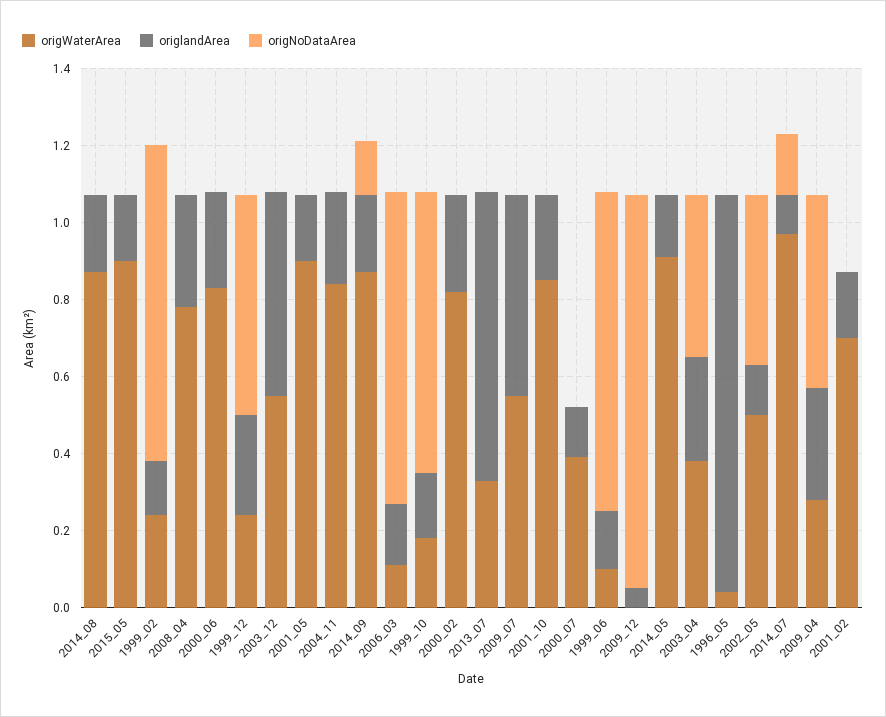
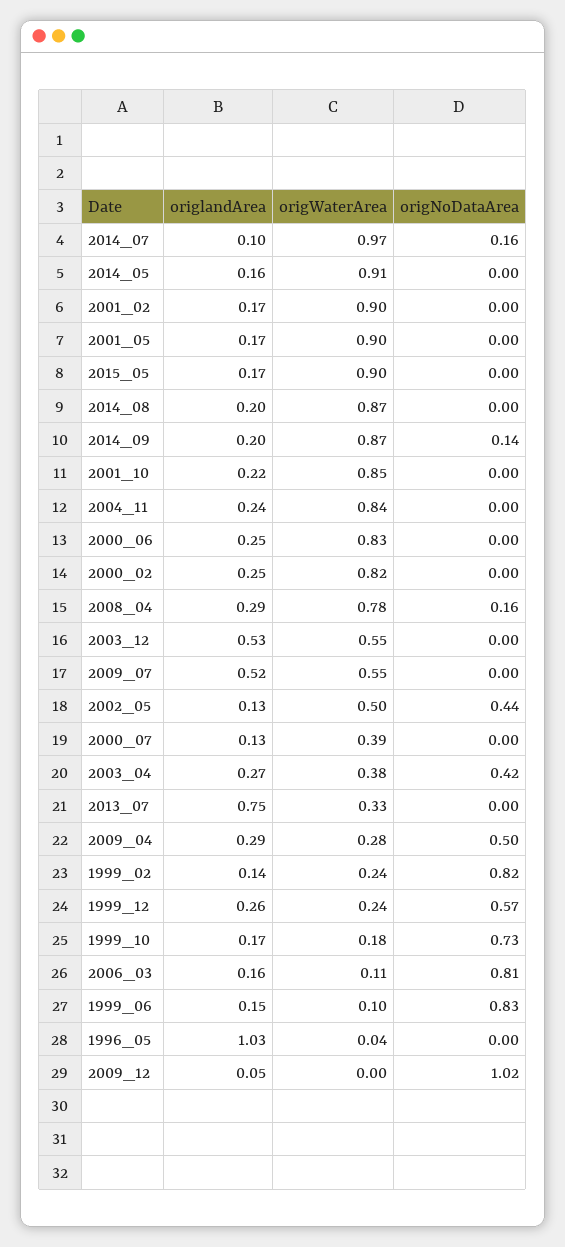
origNoDataArea, 2008_04: 0 -> 0.16
origWaterArea, 2001_02: 0.7 -> 0.9

